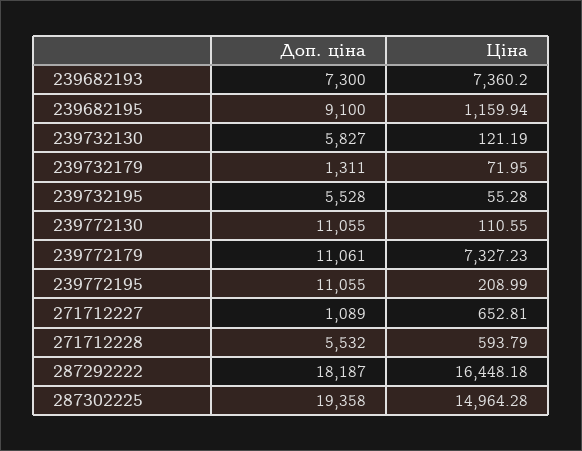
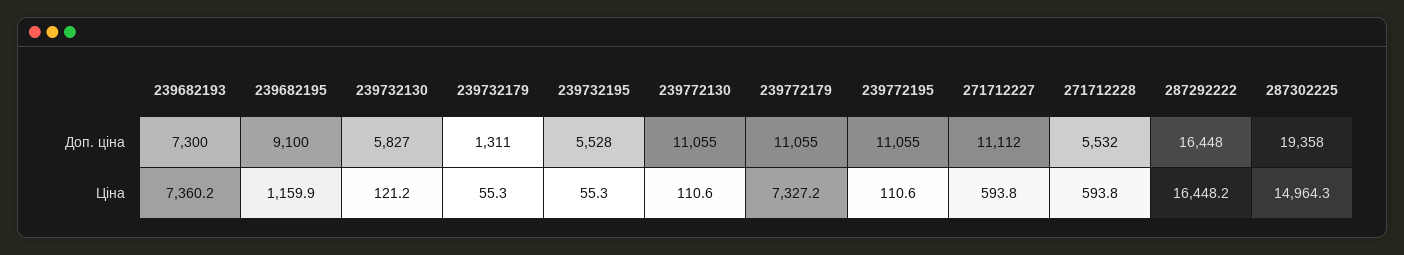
Ціна, 239732179: 71.95 -> 55.3
Доп. ціна, 239772179: 11061 -> 11055
Ціна, 239772195: 208.99 -> 110.6
Доп. ціна, 271712227: 1089 -> 11112
Ціна, 271712227: 652.81 -> 593.8
Доп. ціна, 287292222: 18187 -> 16448

